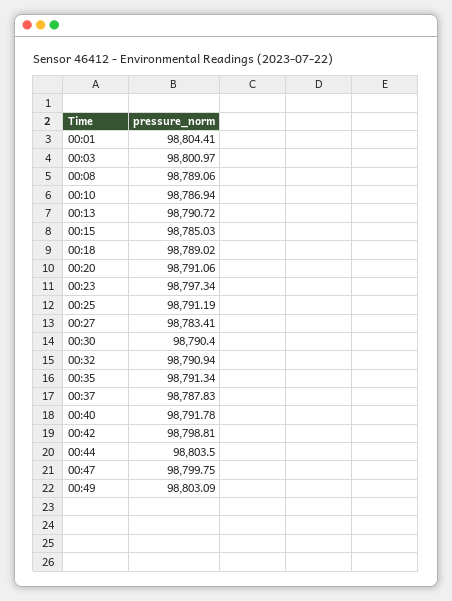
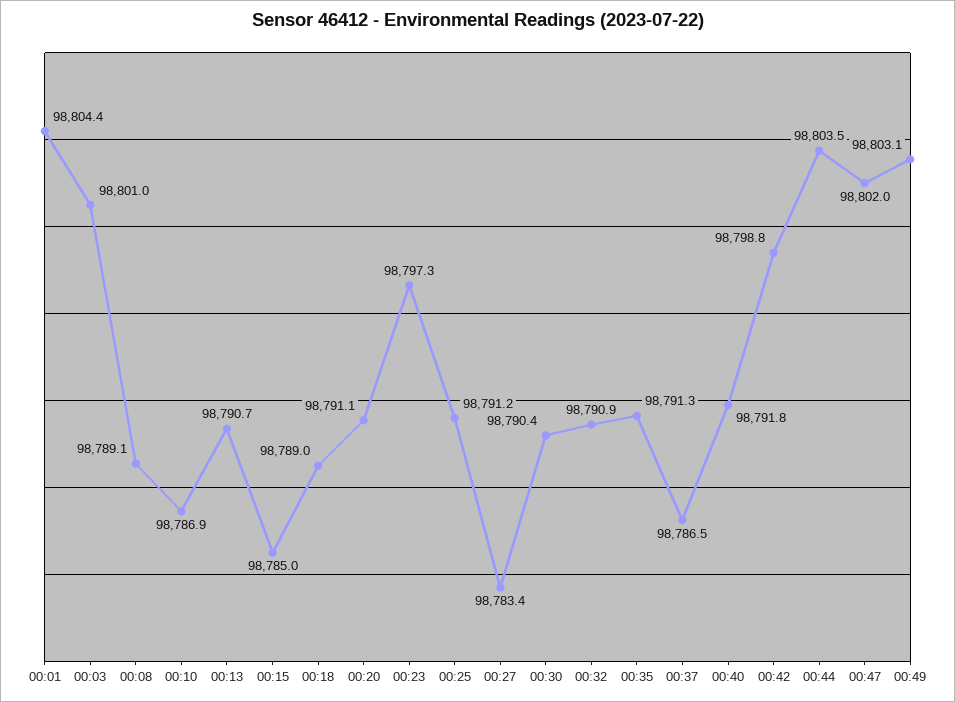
00:37: 98787.83 -> 98786.5
00:47: 98799.75 -> 98802

